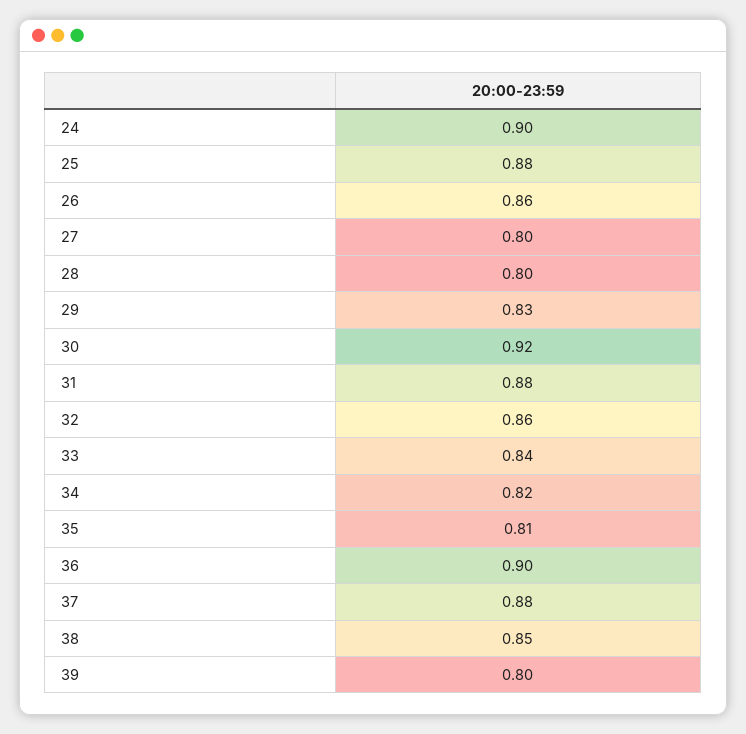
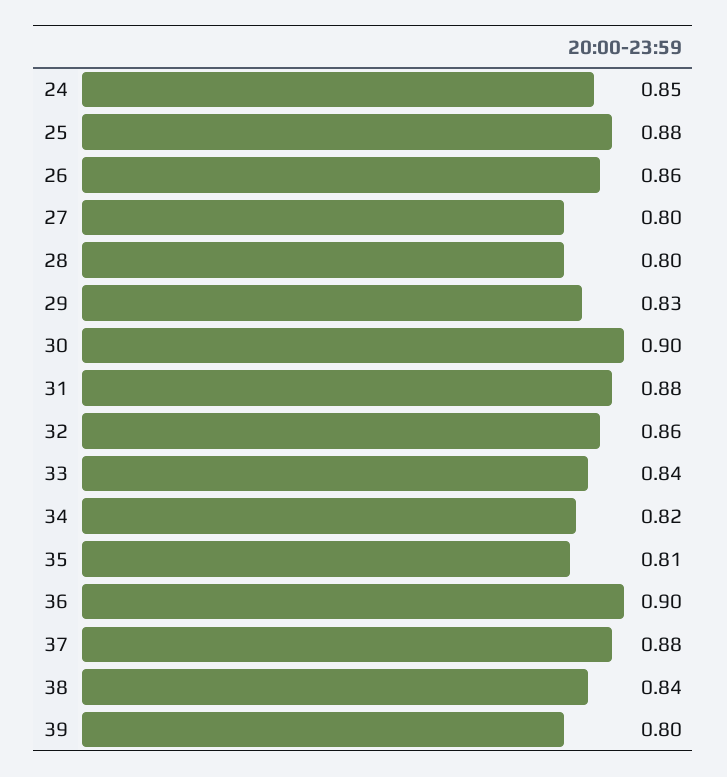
24: 0.9 -> 0.85
30: 0.92 -> 0.9
38: 0.85 -> 0.84

